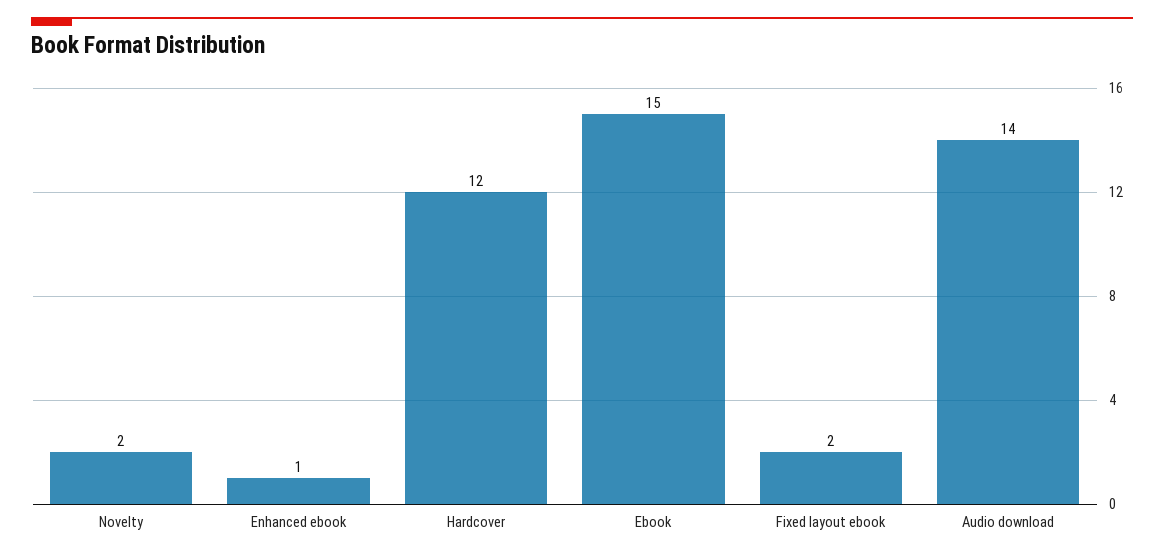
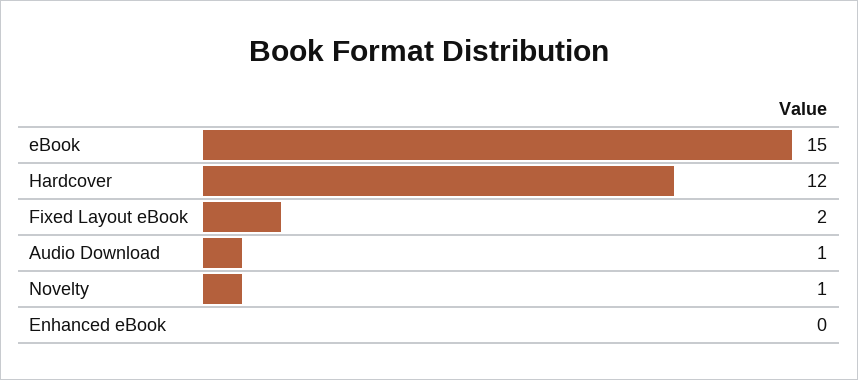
Novelty: 2 -> 1
Enhanced ebook: 1 -> 0
Audio download: 14 -> 1

